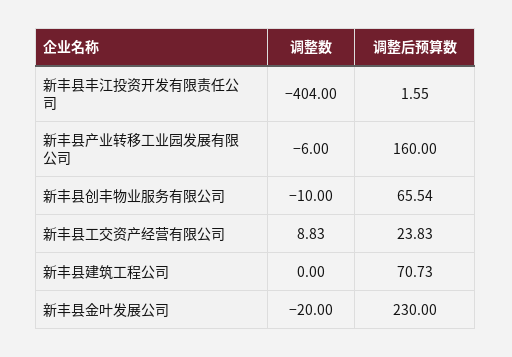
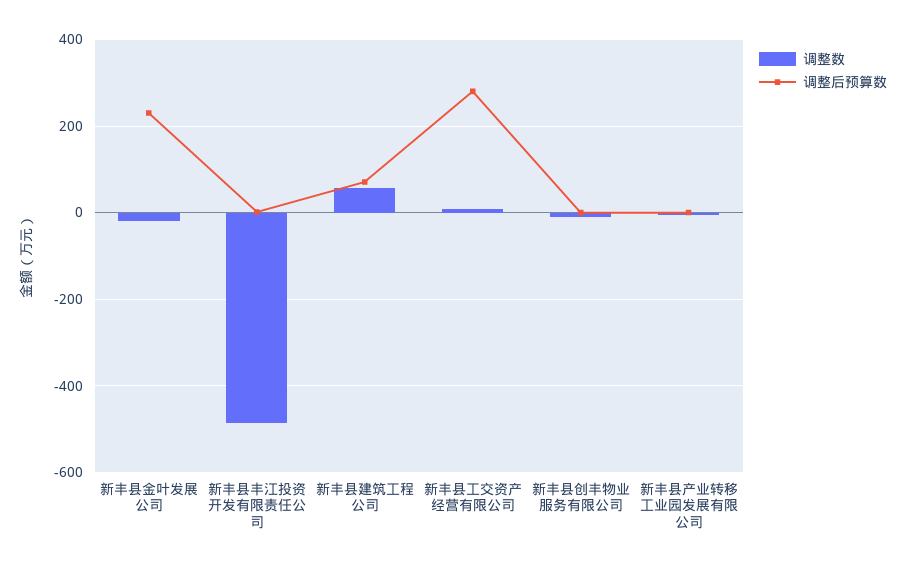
调整数, 新丰县丰江投资开发有限责任公司: -404 -> -480
调整后预算数, 新丰县产业转移工业园发展有限公司: 160 -> 0
调整后预算数, 新丰县创丰物业服务有限公司: 65.54 -> 0
调整后预算数, 新丰县工交资产经营有限公司: 23.83 -> 280
调整数, 新丰县建筑工程公司: 0 -> 60

